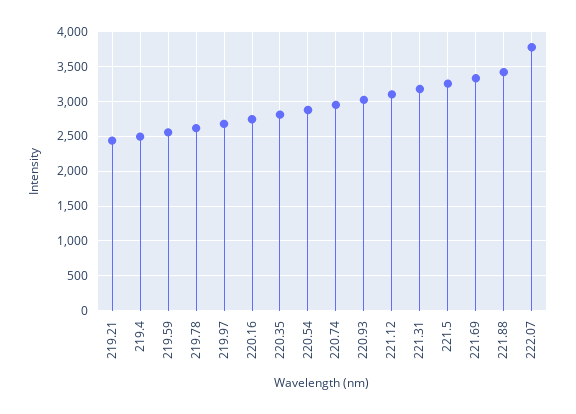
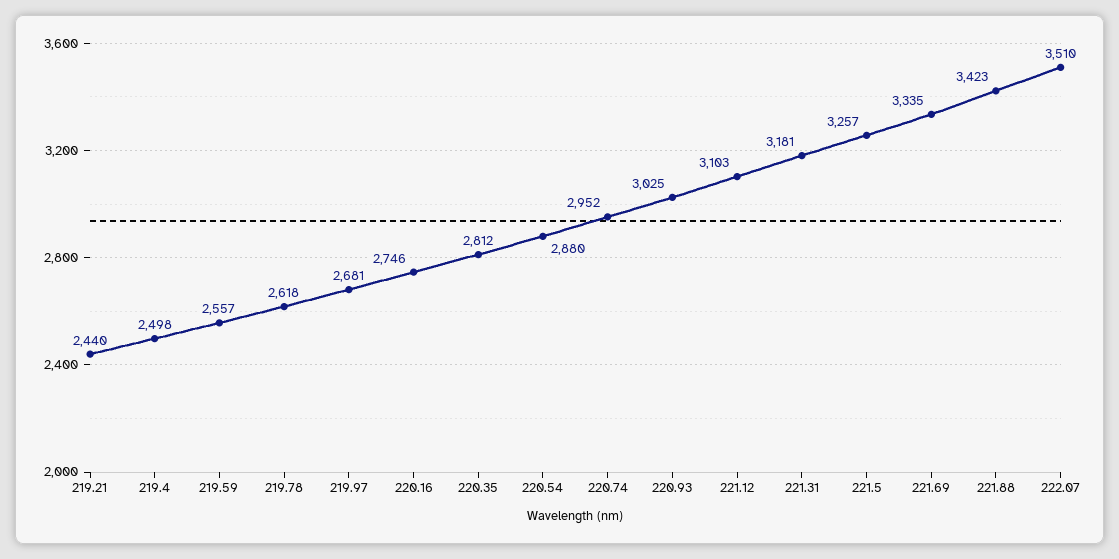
222.07: 3800 -> 3510

